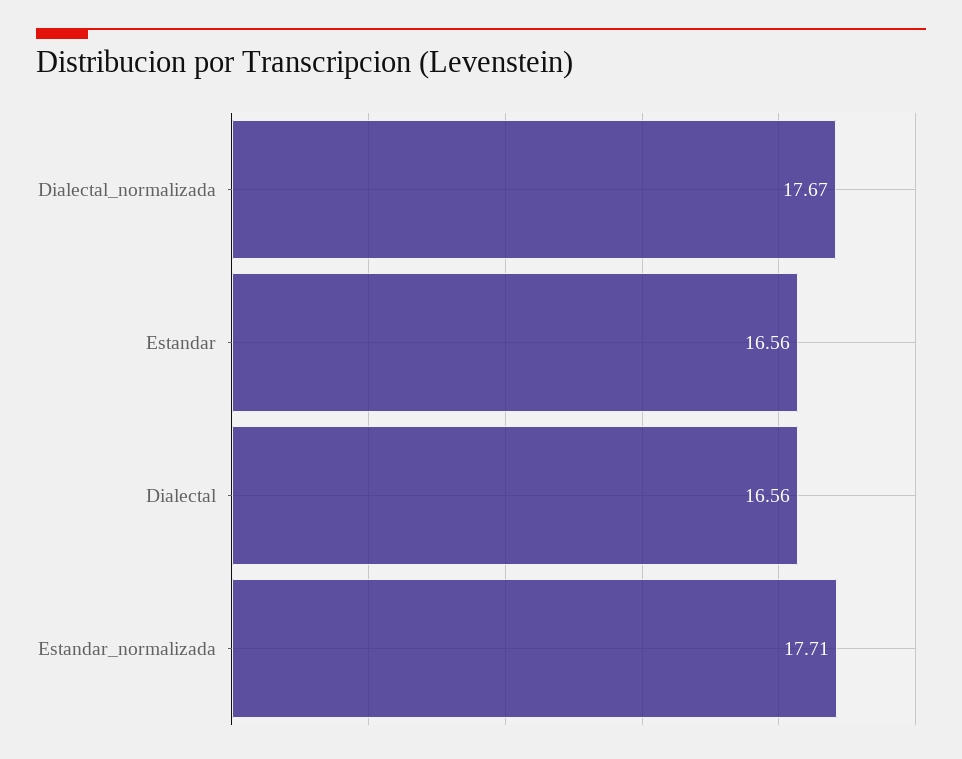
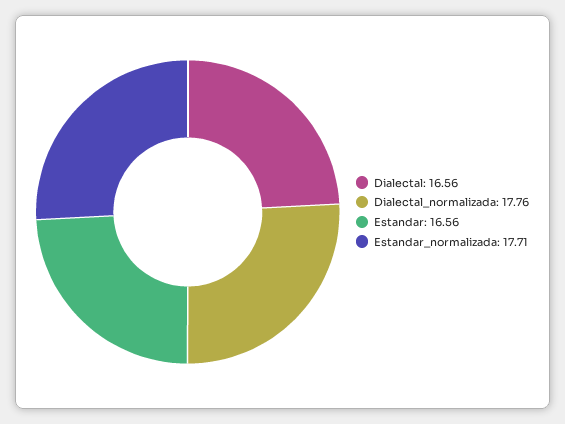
Dialectal_normalizada: 17.67 -> 17.76

